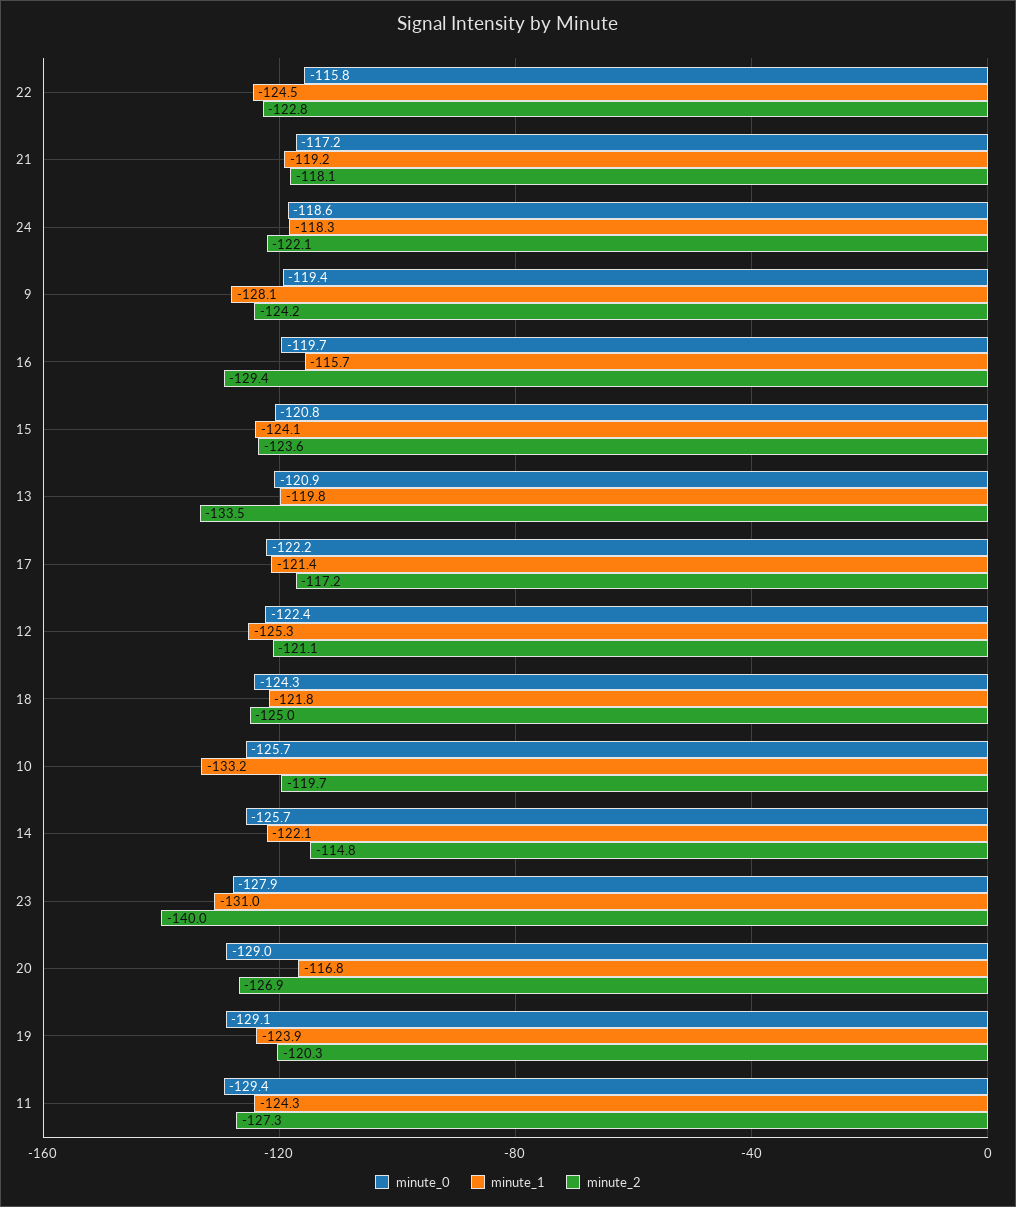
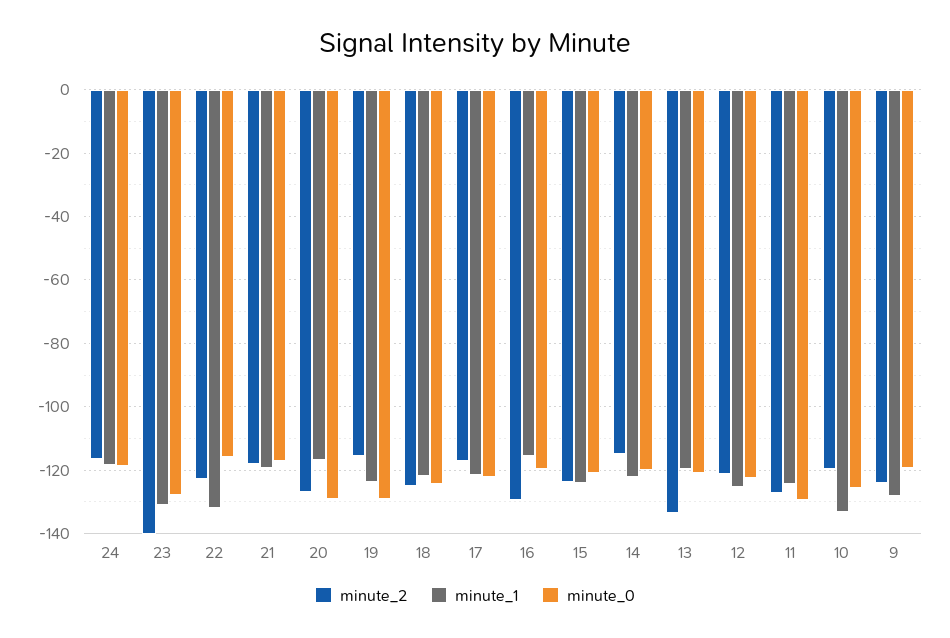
minute_1, 22: -124.5 -> -132
minute_2, 24: -122.1 -> -116
minute_0, 14: -125.7 -> -120
minute_2, 19: -120.3 -> -116

